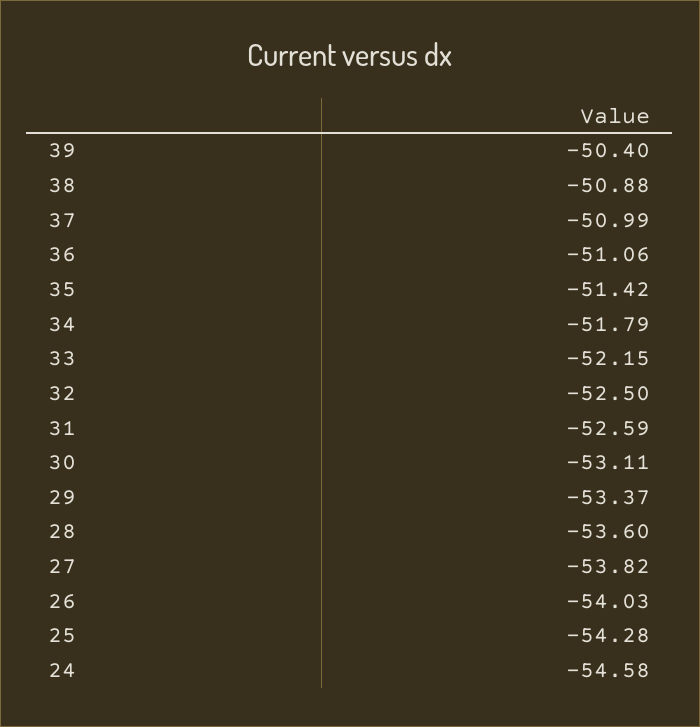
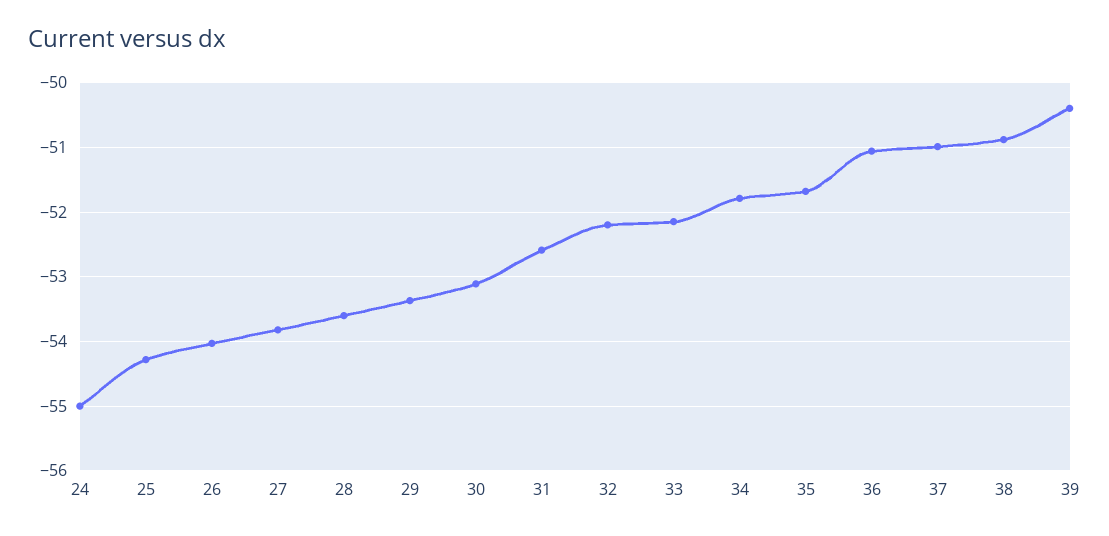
35: -51.42 -> -51.7
32: -52.5 -> -52.2
24: -54.58 -> -55

